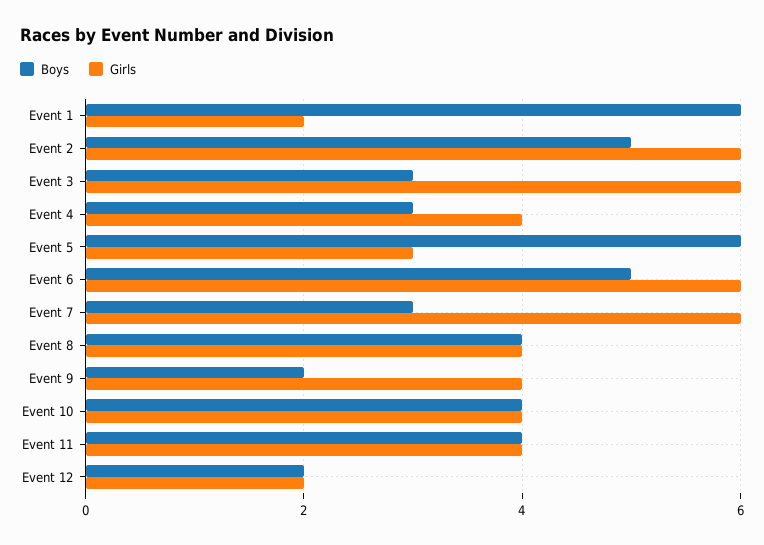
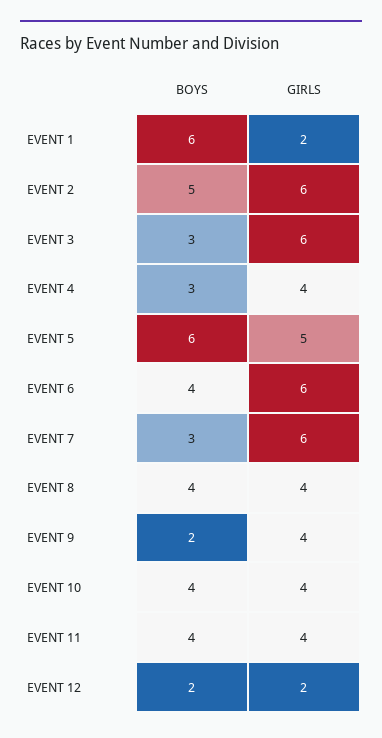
Girls, Event 5: 3 -> 5
Boys, Event 6: 5 -> 4

